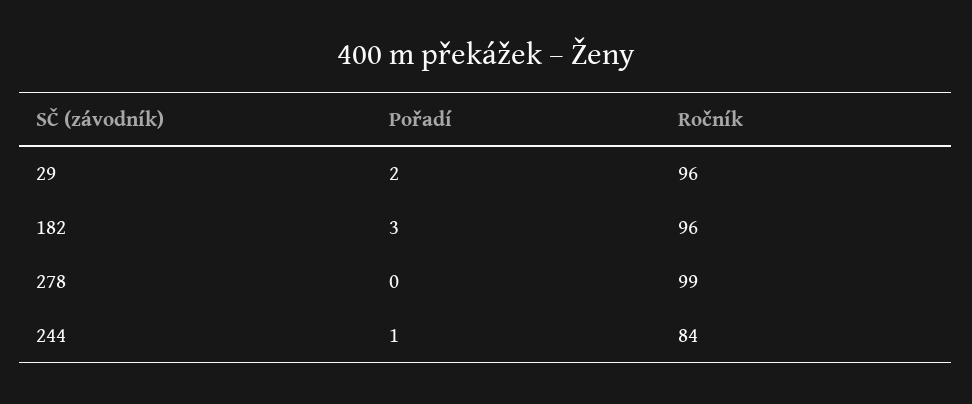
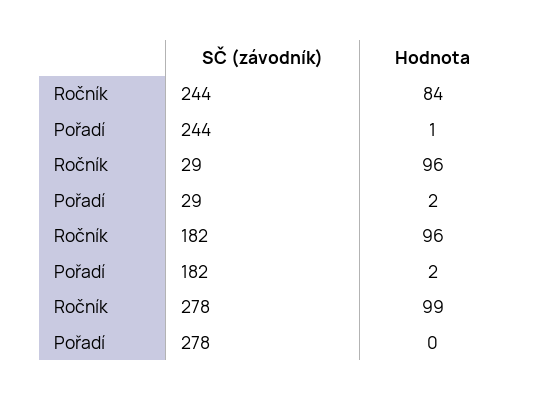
Pořadí, 182: 3 -> 2

